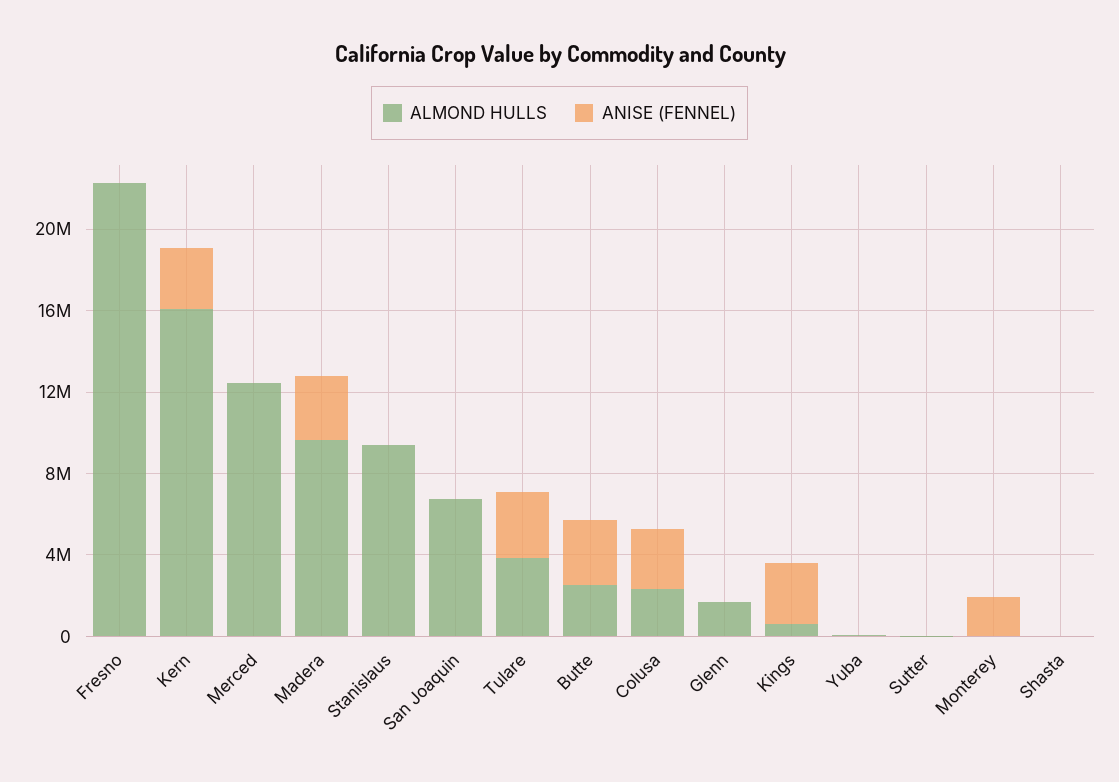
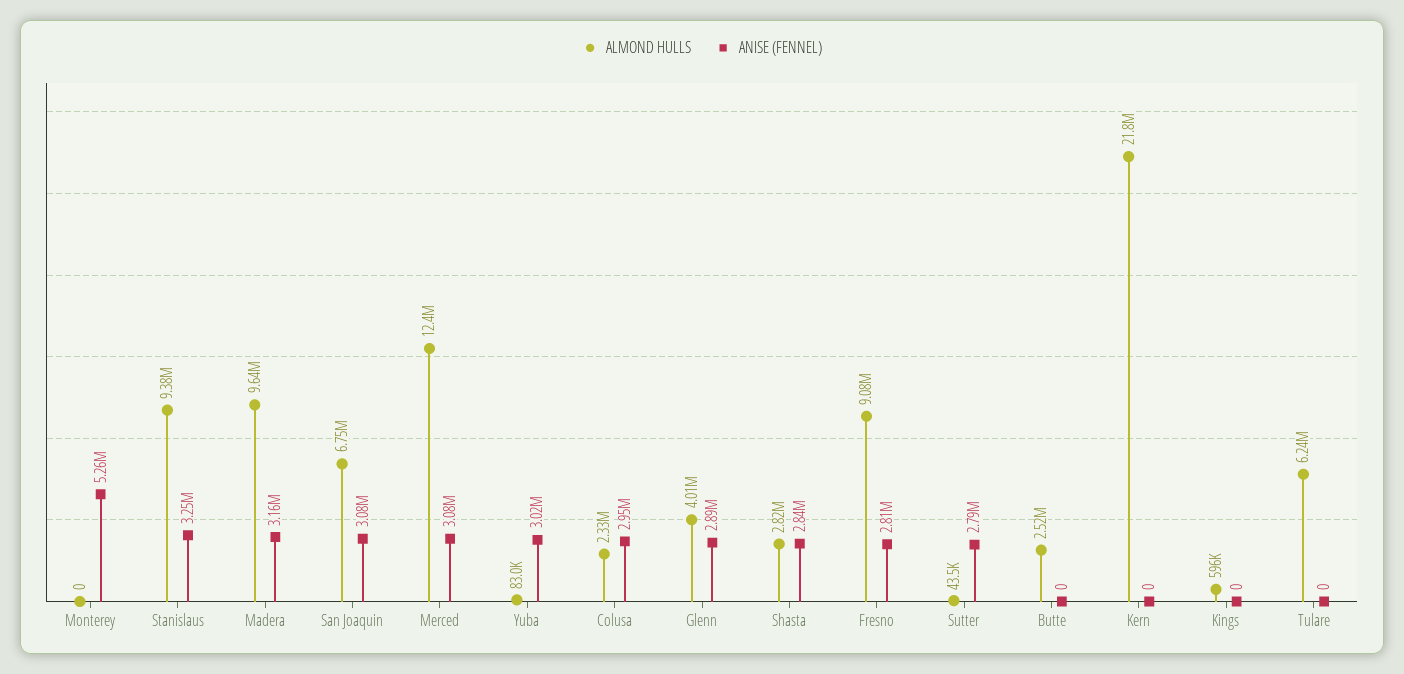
ALMOND HULLS, Fresno: 22000000 -> 9080000
ANISE (FENNEL), Fresno: 0 -> 2810000
ALMOND HULLS, Kern: 16000000 -> 21800000
ANISE (FENNEL), Kern: 3000000 -> 0
ANISE (FENNEL), Merced: 0 -> 3080000
ANISE (FENNEL), Stanislaus: 0 -> 3250000
ANISE (FENNEL), San Joaquin: 0 -> 3080000
ALMOND HULLS, Tulare: 4000000 -> 6240000
ANISE (FENNEL), Tulare: 3000000 -> 0
ANISE (FENNEL), Butte: 3000000 -> 0
ALMOND HULLS, Glenn: 2000000 -> 4010000
ANISE (FENNEL), Glenn: 0 -> 2890000
ANISE (FENNEL), Kings: 3000000 -> 0
ANISE (FENNEL), Yuba: 0 -> 3020000
ANISE (FENNEL), Sutter: 0 -> 2790000
ANISE (FENNEL), Monterey: 2000000 -> 5260000
ALMOND HULLS, Shasta: 0 -> 2820000
ANISE (FENNEL), Shasta: 0 -> 2840000

